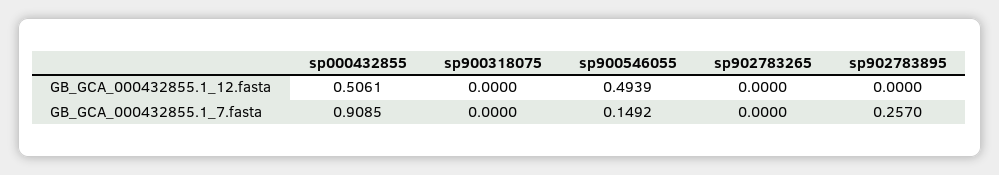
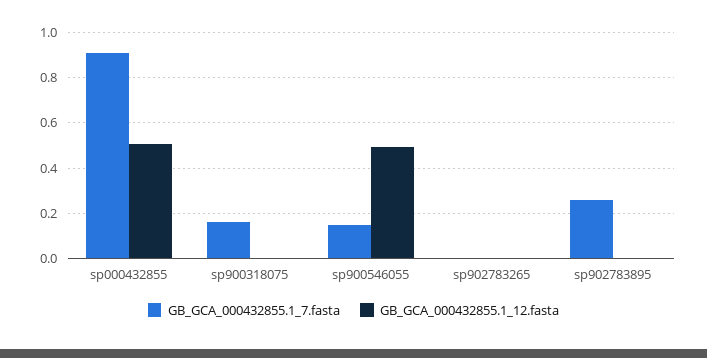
GB_GCA_000432855.1_7.fasta, sp900318075: 0 -> 0.15

